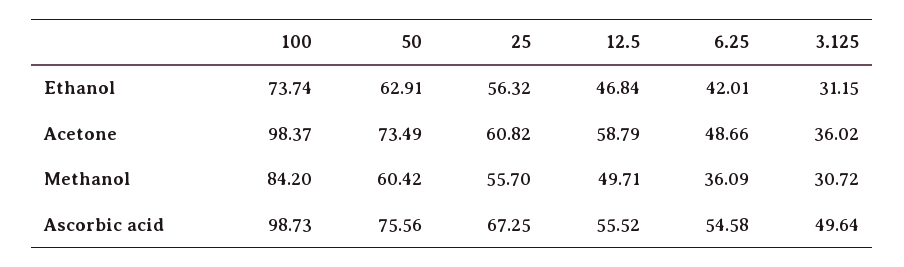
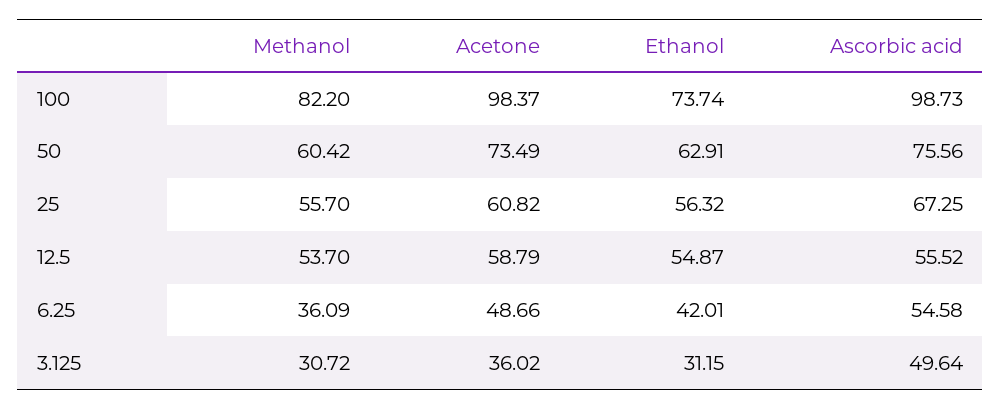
12.5, Ethanol: 46.84 -> 54.87
100, Methanol: 84.2 -> 82.2
12.5, Methanol: 49.71 -> 53.7

